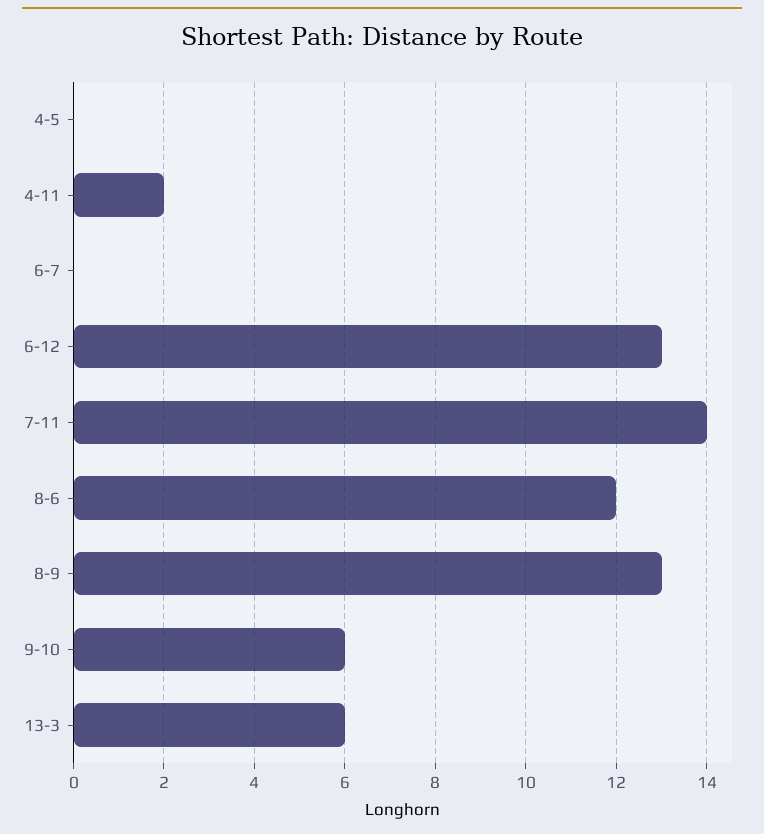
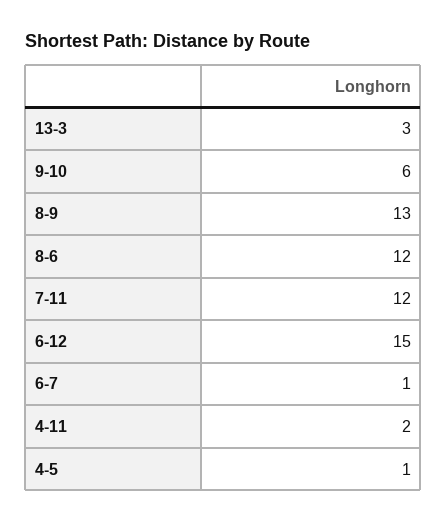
4-5: 0 -> 1
6-7: 0 -> 1
6-12: 13 -> 15
7-11: 14 -> 12
13-3: 6 -> 3

